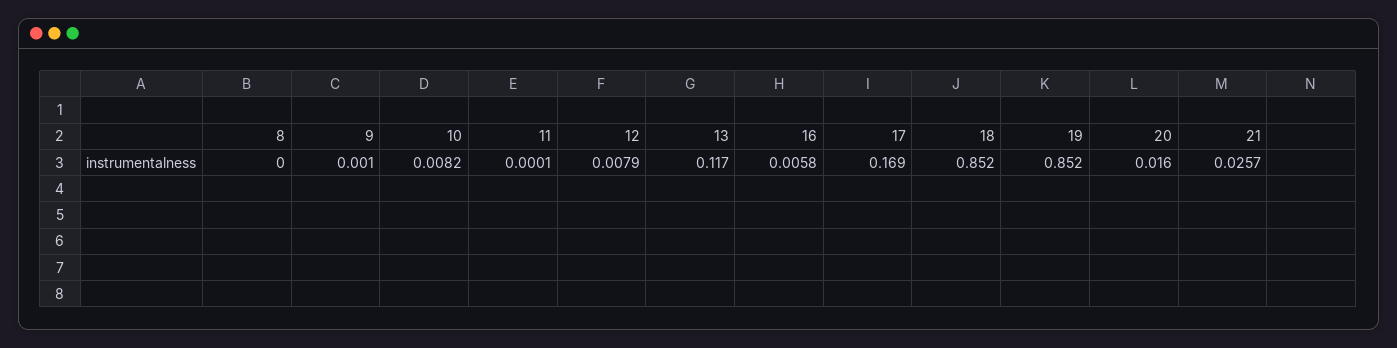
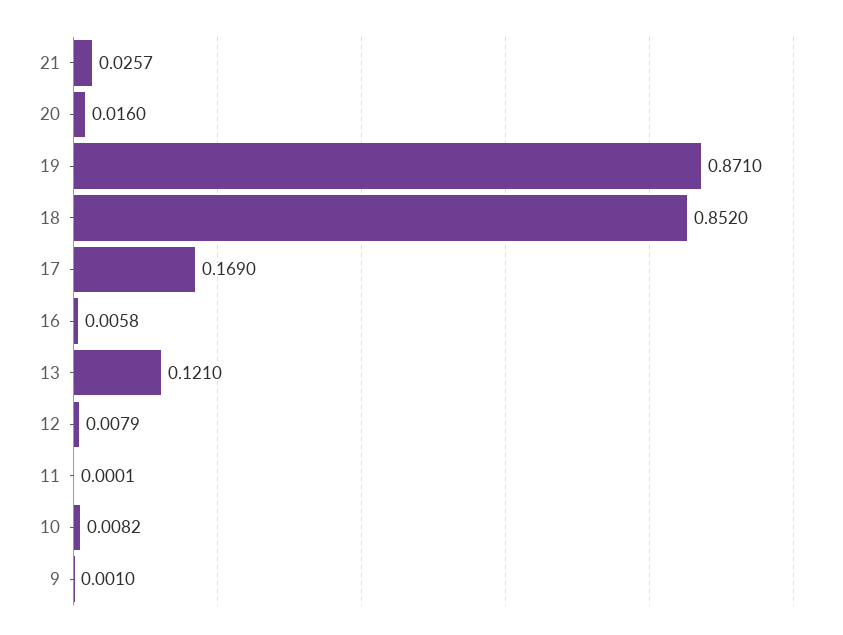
8: 0 -> none
13: 0.117 -> 0.121
19: 0.852 -> 0.871

